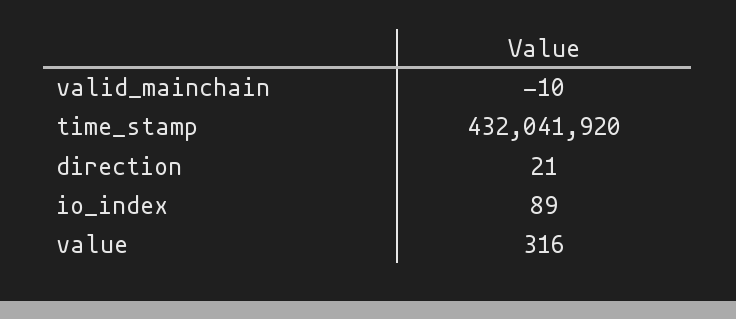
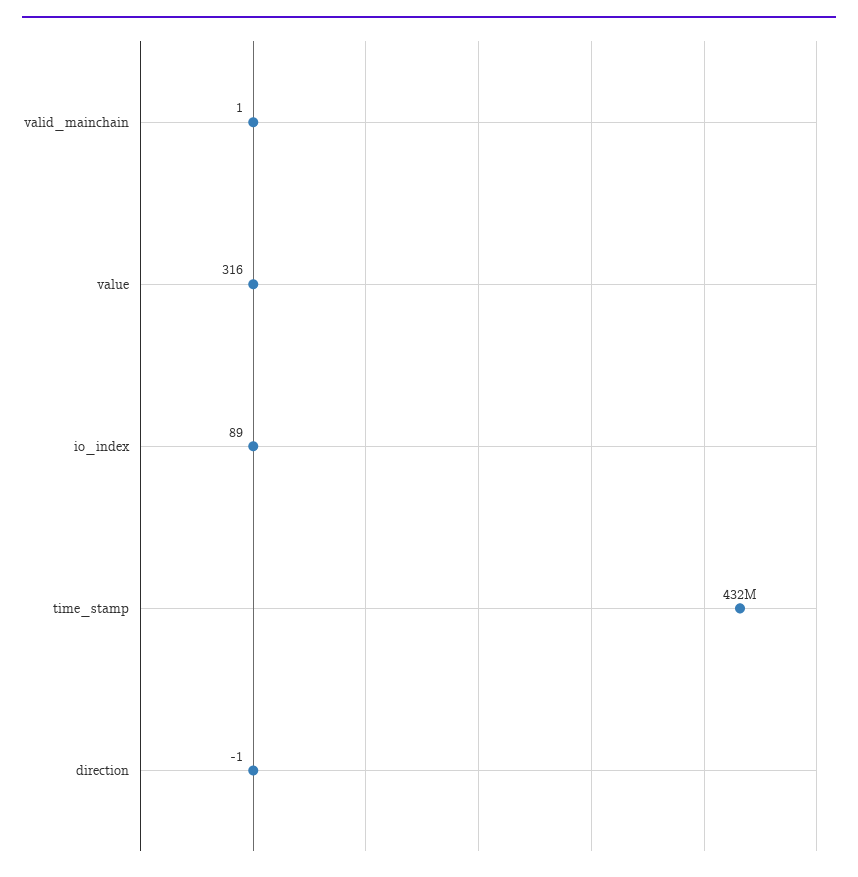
valid_mainchain: -10 -> 1
direction: 21 -> -1

